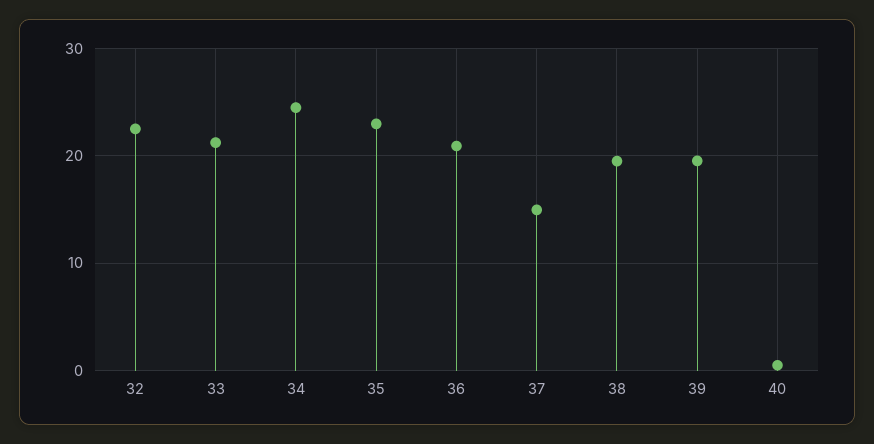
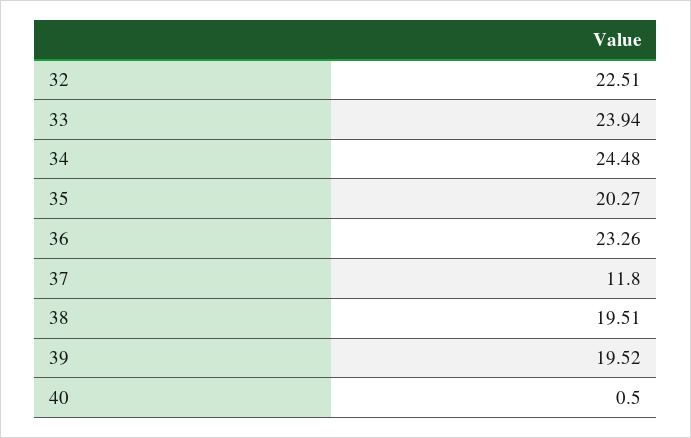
33: 21 -> 23.94
35: 23 -> 20.27
36: 21 -> 23.26
37: 15 -> 11.8

